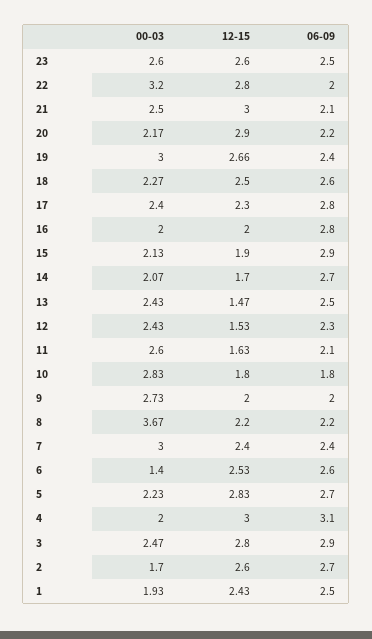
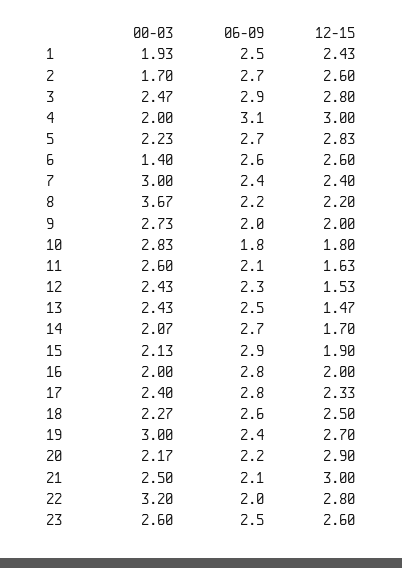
12-15, 19: 2.66 -> 2.7
12-15, 17: 2.3 -> 2.33
12-15, 6: 2.53 -> 2.6

